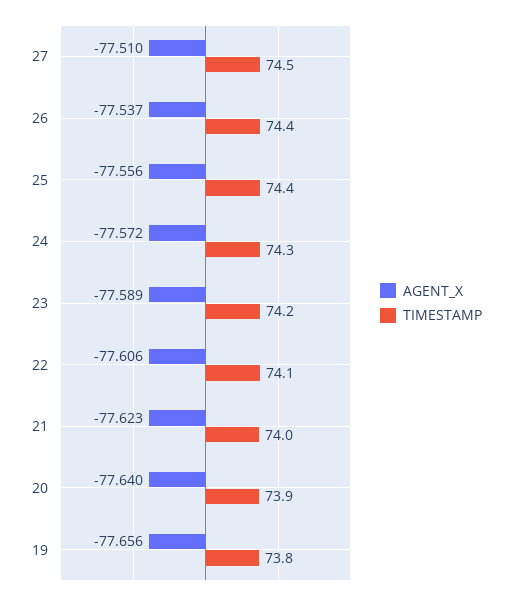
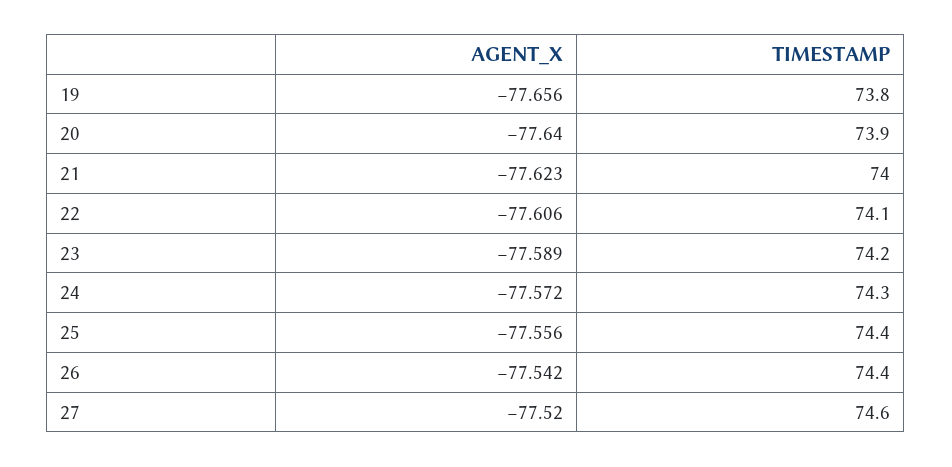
AGENT_X, 27: -77.51 -> -77.52
TIMESTAMP, 27: 74.5 -> 74.6
AGENT_X, 26: -77.537 -> -77.542

